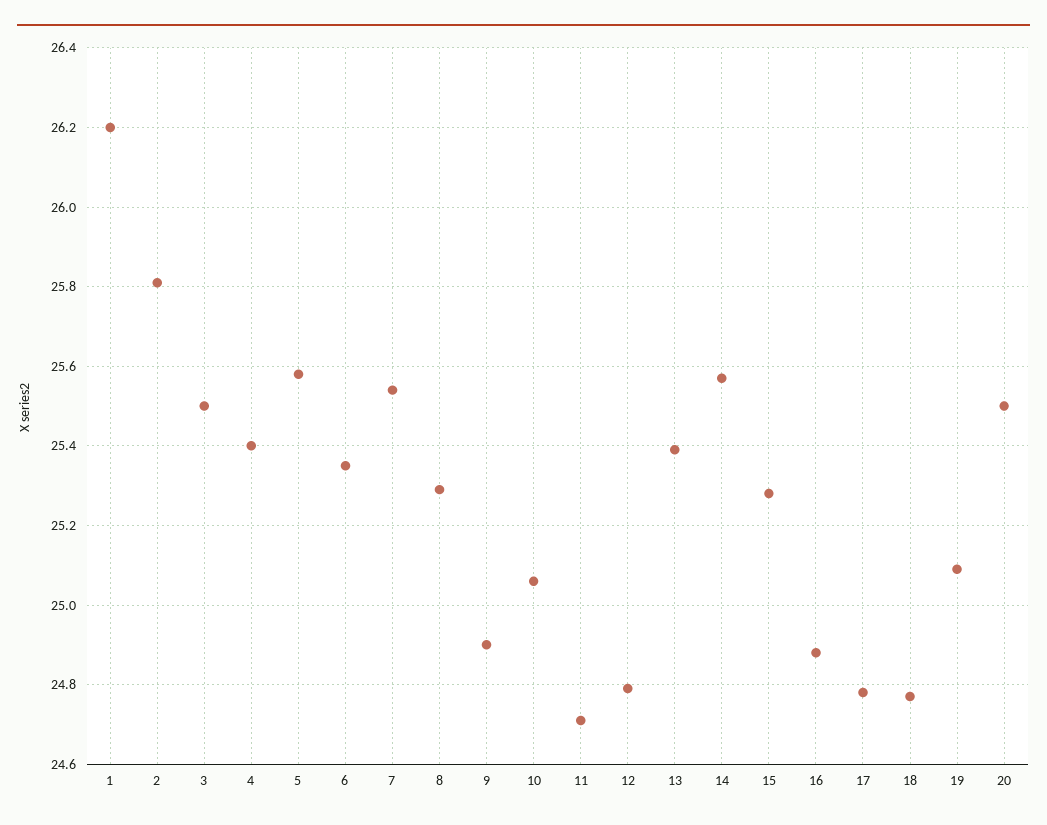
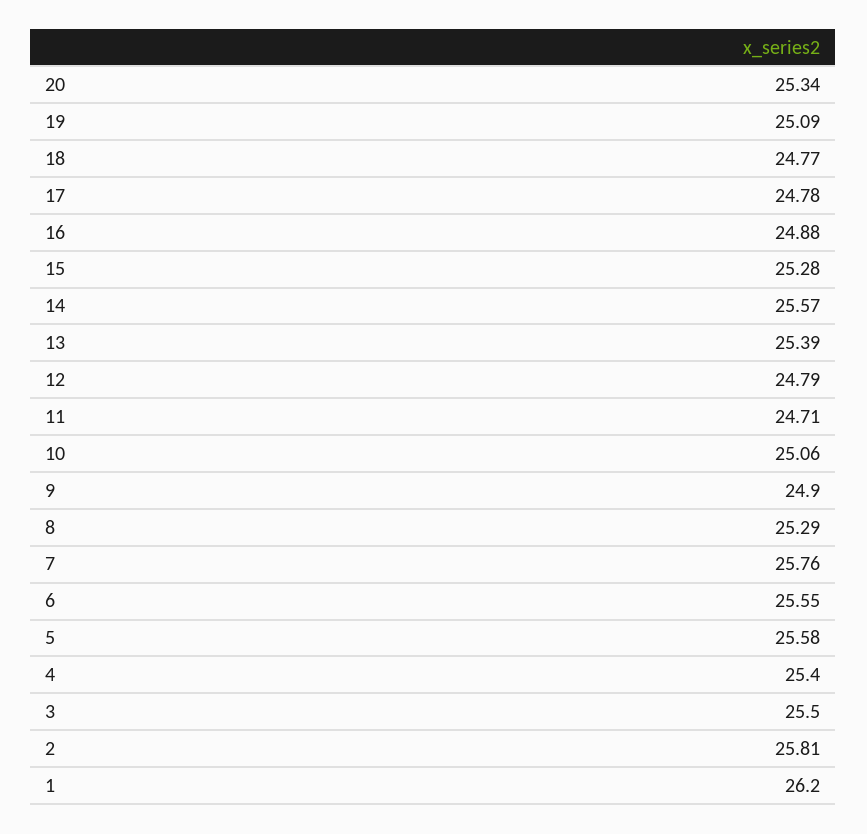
6: 25.35 -> 25.55
7: 25.55 -> 25.76
20: 25.5 -> 25.34

